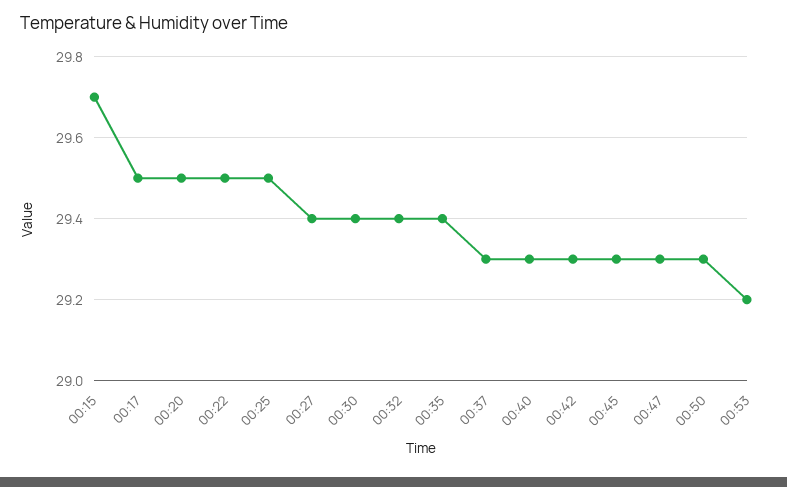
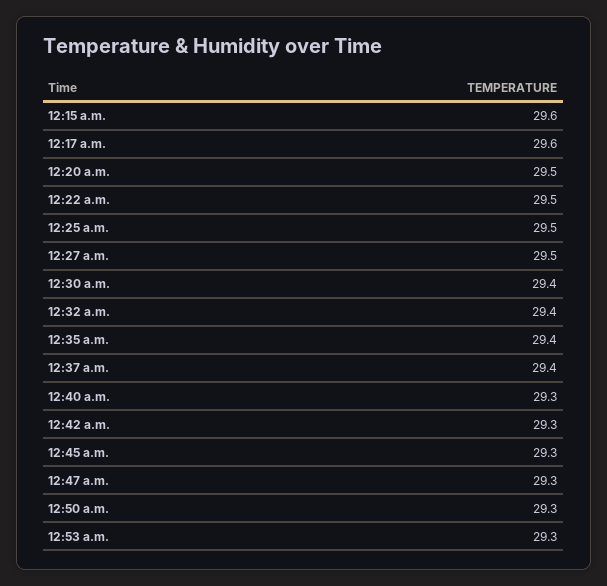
00:15: 29.7 -> 29.6
00:17: 29.5 -> 29.6
00:27: 29.4 -> 29.5
00:37: 29.3 -> 29.4
00:53: 29.2 -> 29.3

